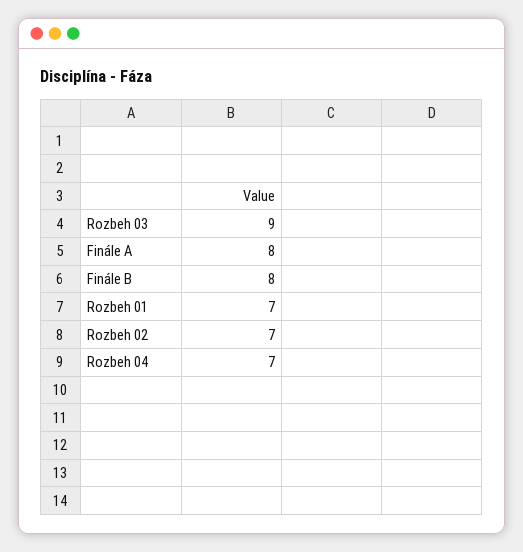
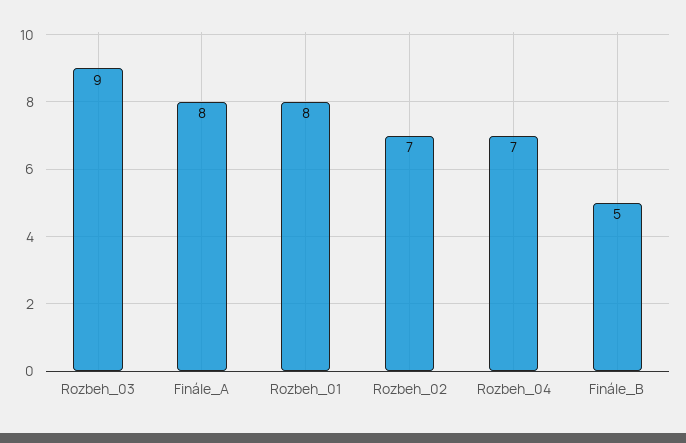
Finále B: 8 -> 5
Rozbeh 01: 7 -> 8

